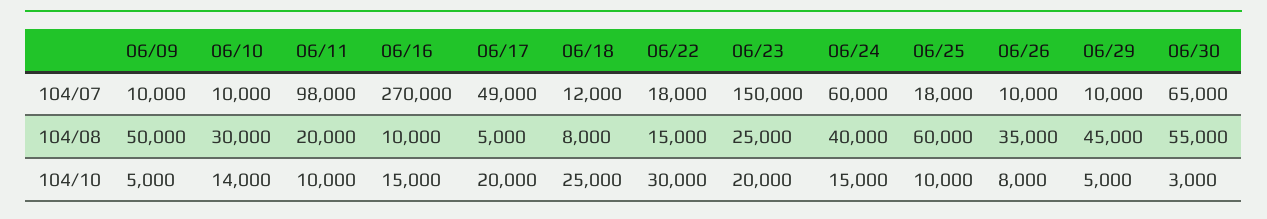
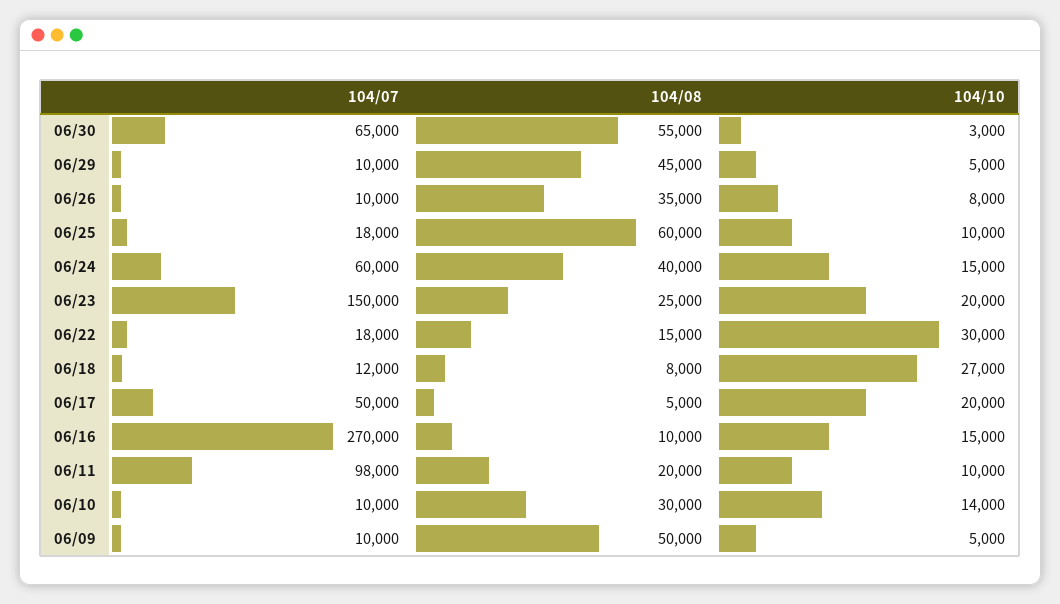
06/17, 104/07: 49000 -> 50000
06/18, 104/10: 25000 -> 27000

